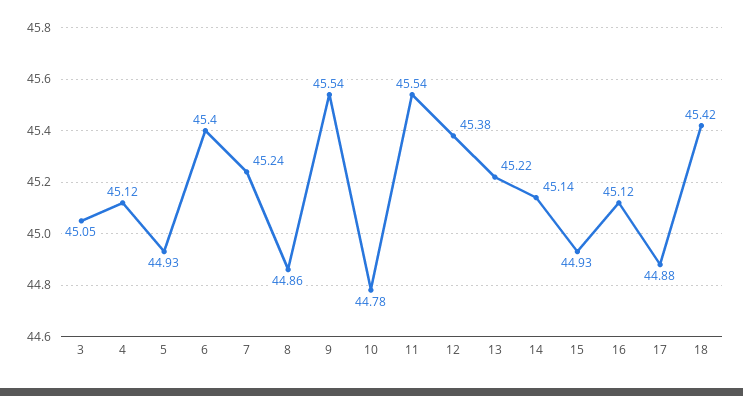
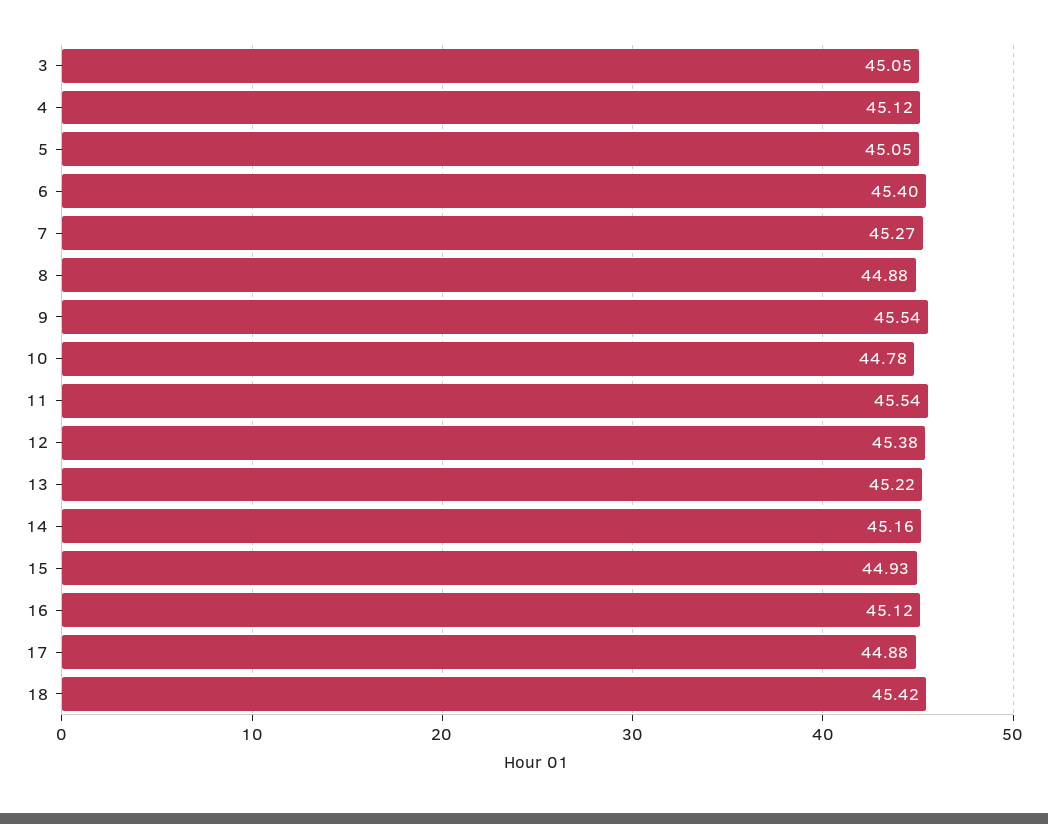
5: 44.93 -> 45.05
7: 45.24 -> 45.27
8: 44.86 -> 44.88
14: 45.14 -> 45.16

